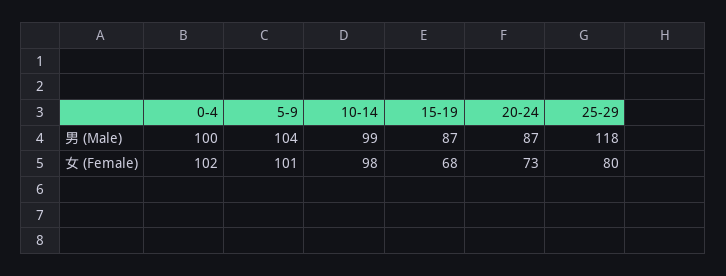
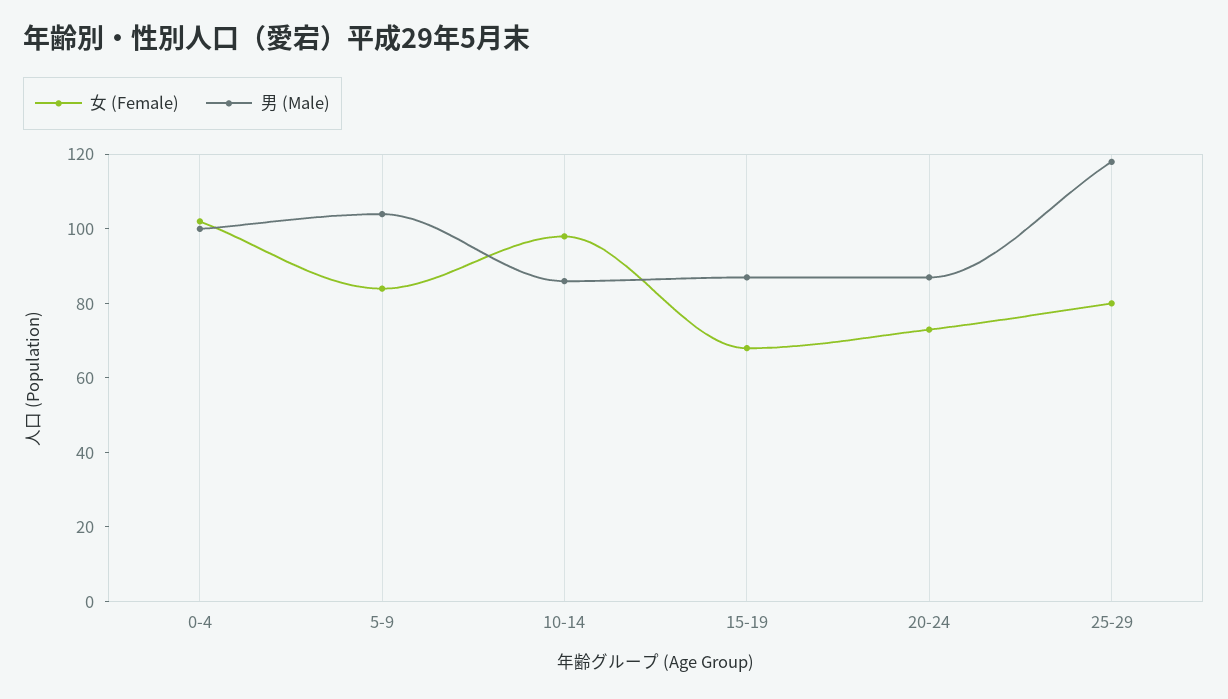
男 (Male), 10-14: 99 -> 85
女 (Female), 5-9: 101 -> 85

